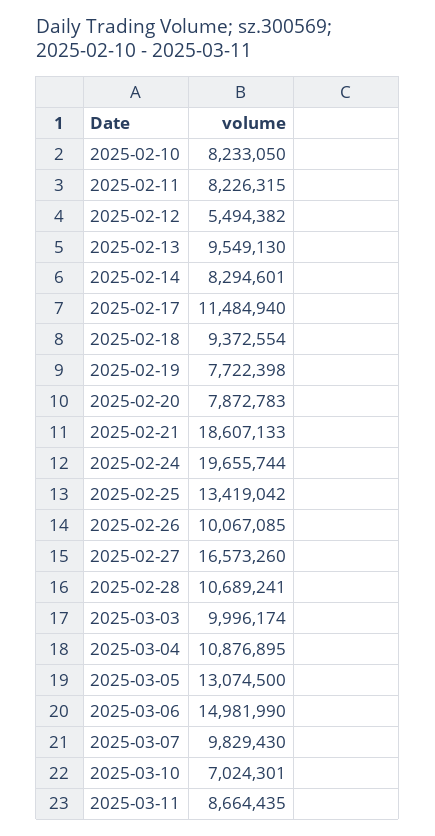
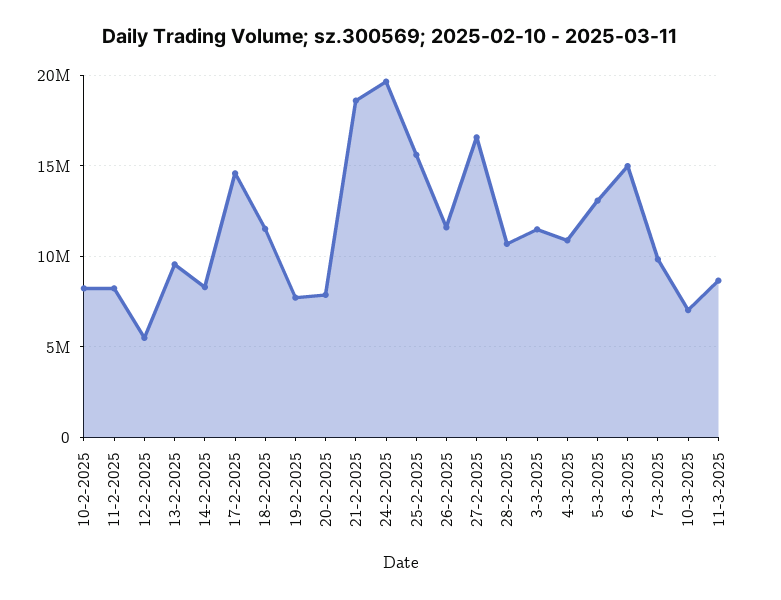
2025-02-17: 11484940 -> 14500000
2025-02-18: 9372554 -> 11500000
2025-02-25: 13419042 -> 15500000
2025-02-26: 10067085 -> 11500000
2025-03-03: 9996174 -> 11500000

